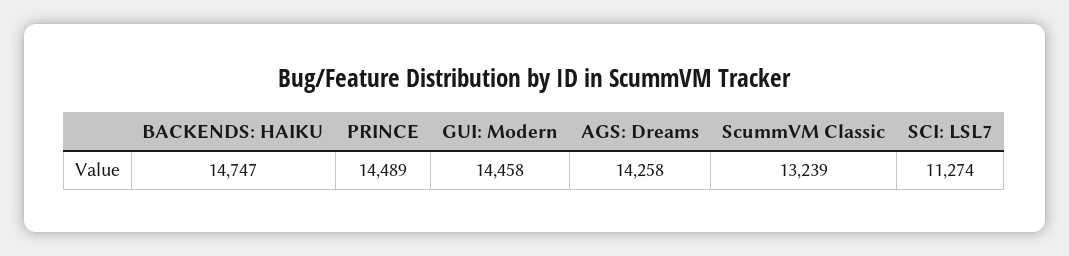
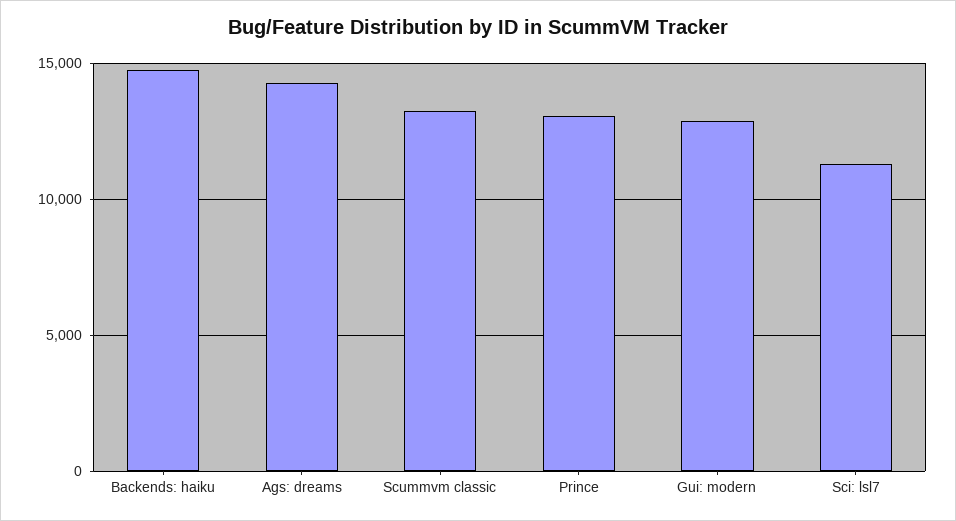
PRINCE: 14489 -> 13000
GUI: Modern: 14458 -> 13000

